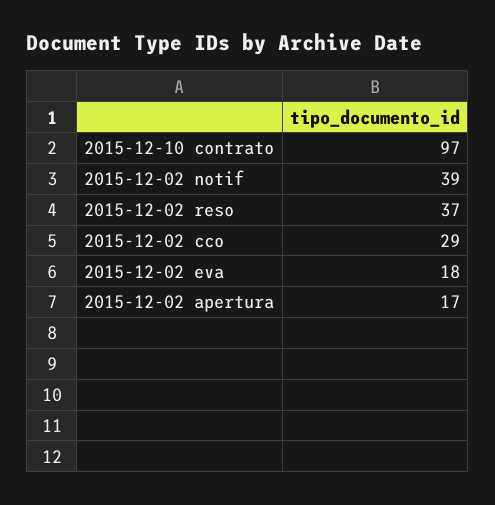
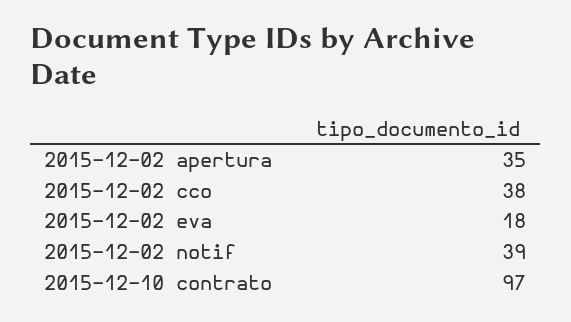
2015-12-02 reso: 37 -> none
2015-12-02 cco: 29 -> 38
2015-12-02 apertura: 17 -> 35

